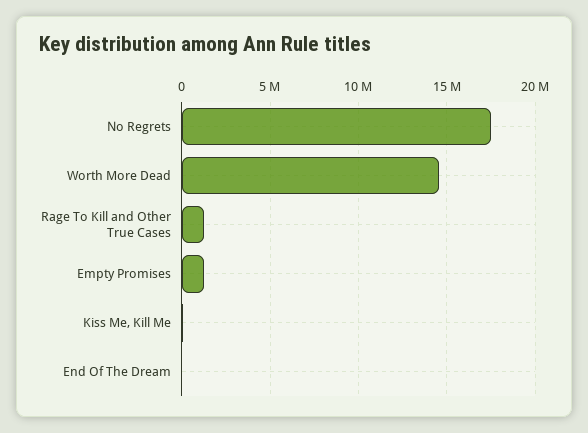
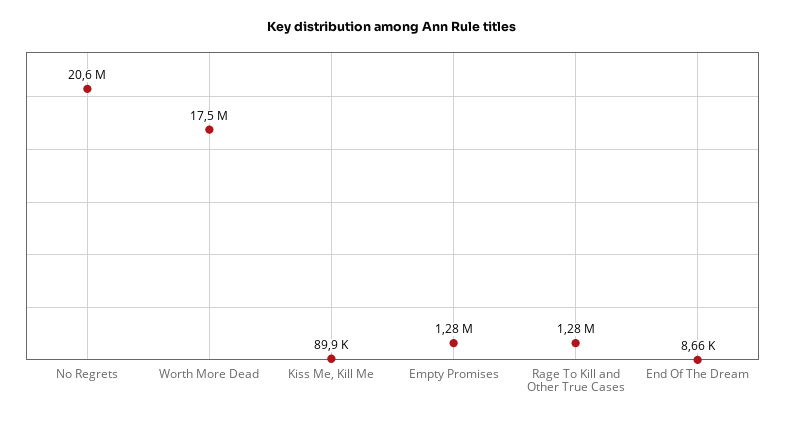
No Regrets: 17500000 -> 20600000
Worth More Dead: 14500000 -> 17500000

